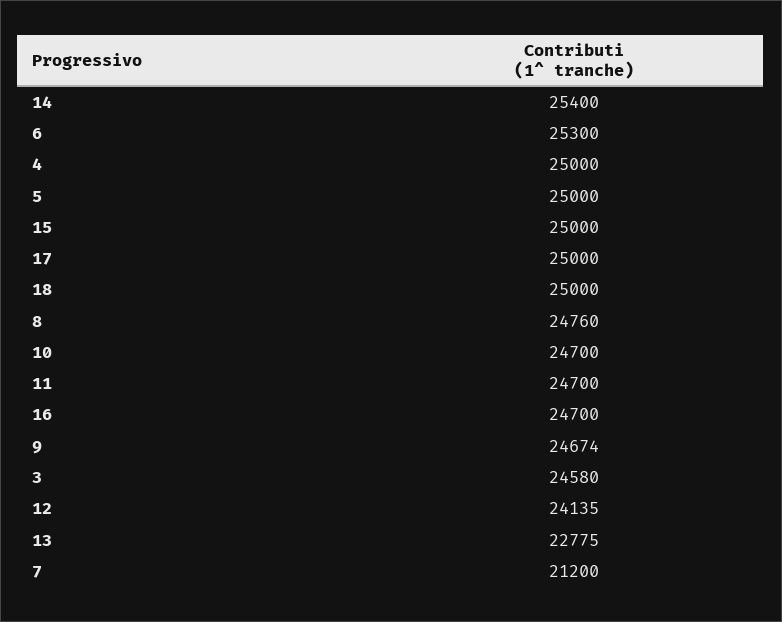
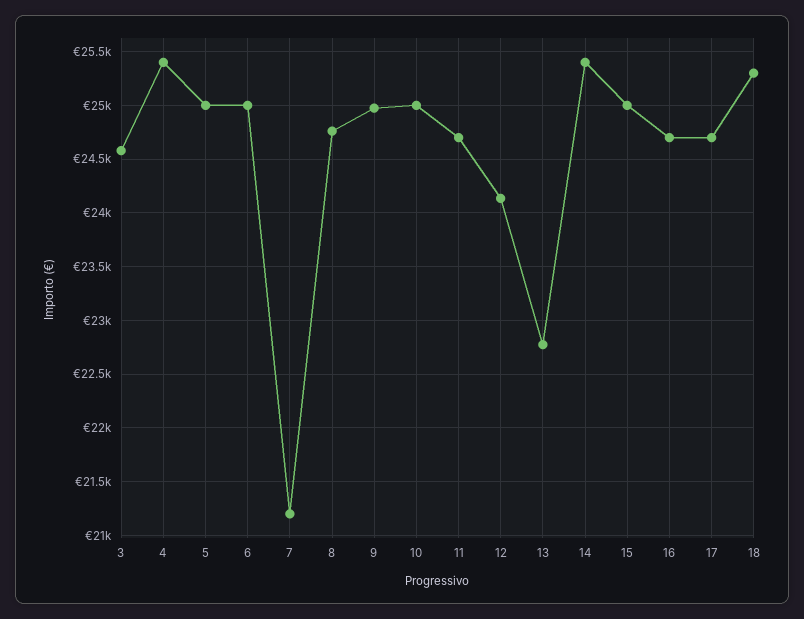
6: 25300 -> 25000
4: 25000 -> 25400
17: 25000 -> 24700
18: 25000 -> 25300
10: 24700 -> 25000
9: 24674 -> 25000

